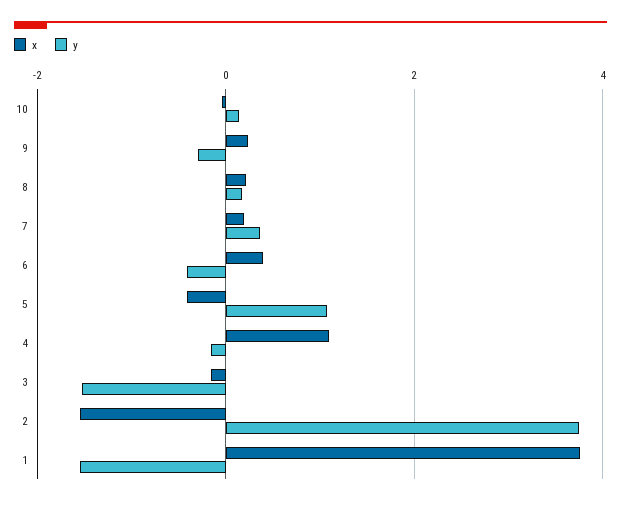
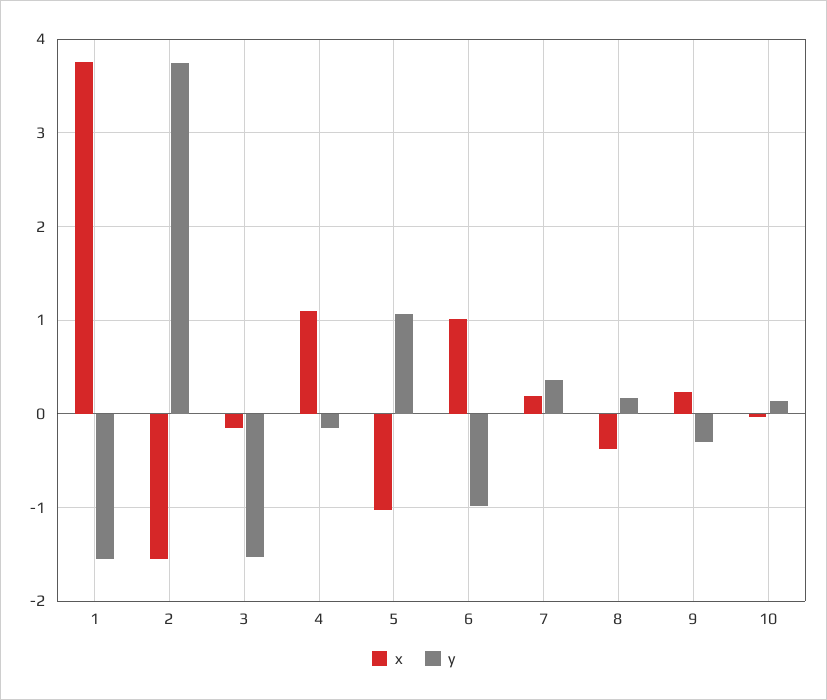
x, 8: 0.2 -> -0.4
x, 6: 0.4 -> 1
y, 6: -0.4 -> -1
x, 5: -0.4 -> -1

